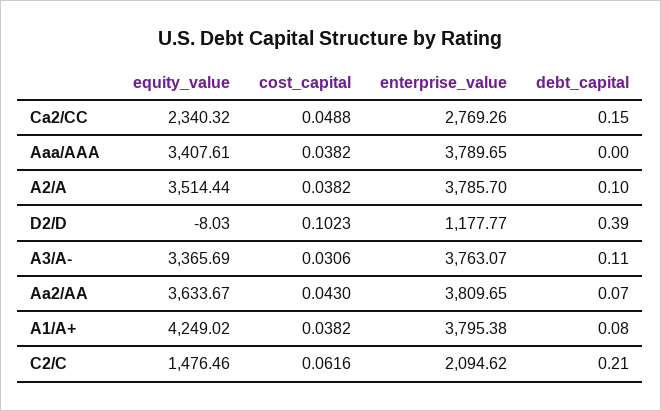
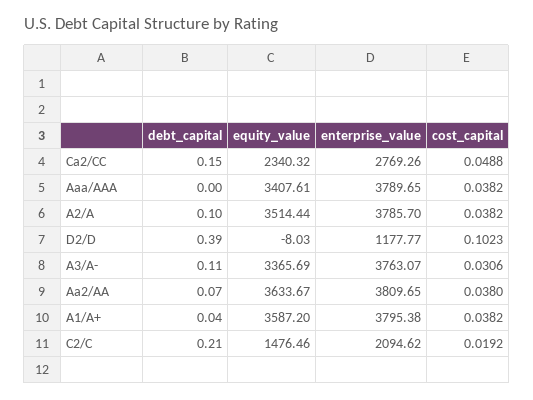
cost_capital, Aa2/AA: 0.043 -> 0.038
equity_value, A1/A+: 4249.02 -> 3587.2
debt_capital, A1/A+: 0.08 -> 0.04
cost_capital, C2/C: 0.0616 -> 0.0192

